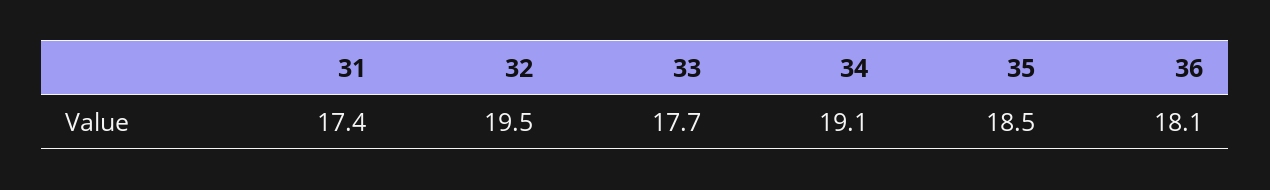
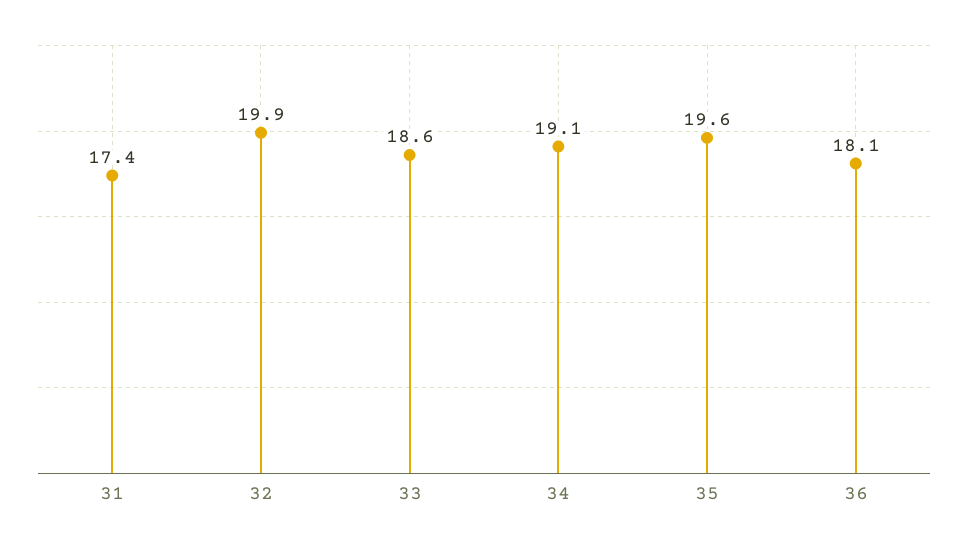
32: 19.5 -> 19.9
33: 17.7 -> 18.6
35: 18.5 -> 19.6

